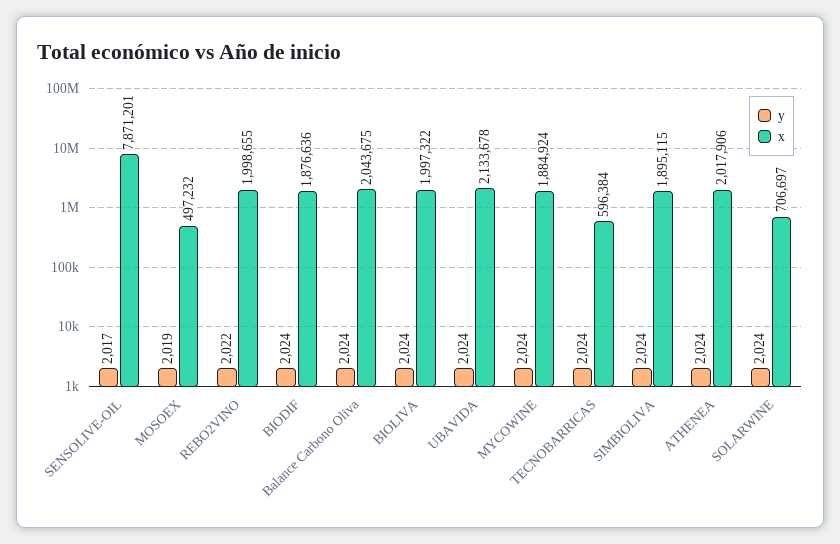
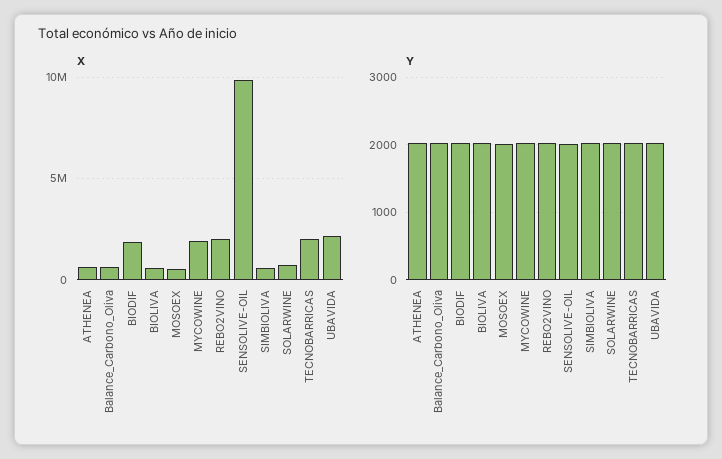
x, SENSOLIVE-OIL: 7871201 -> 10000000
x, Balance Carbono Oliva: 2043675 -> 500000
x, BIOLIVA: 1997322 -> 500000
x, TECNOBARRICAS: 596384 -> 2000000
x, SIMBIOLIVA: 1895115 -> 500000
x, ATHENEA: 2017906 -> 500000

